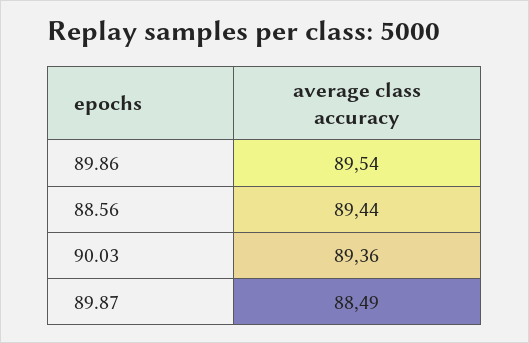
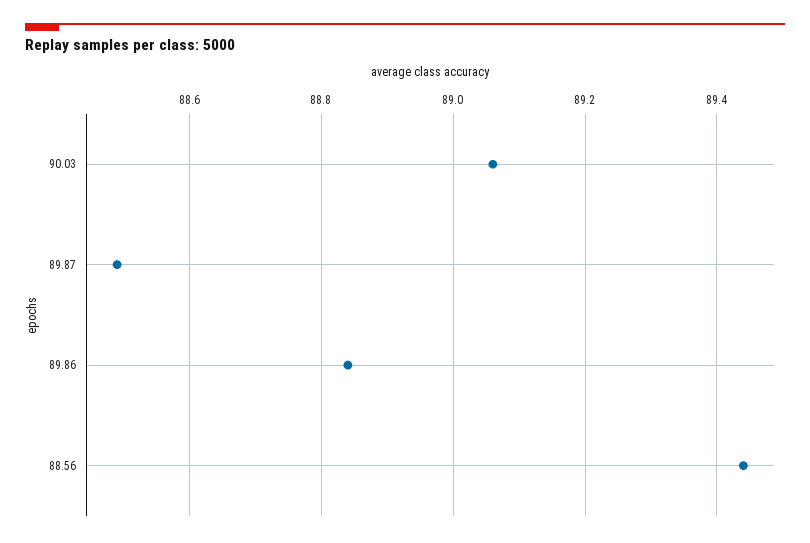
89.86: 89.54 -> 88.85
90.03: 89.36 -> 89.05

